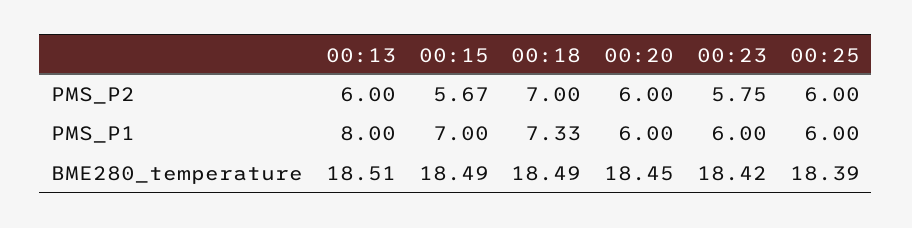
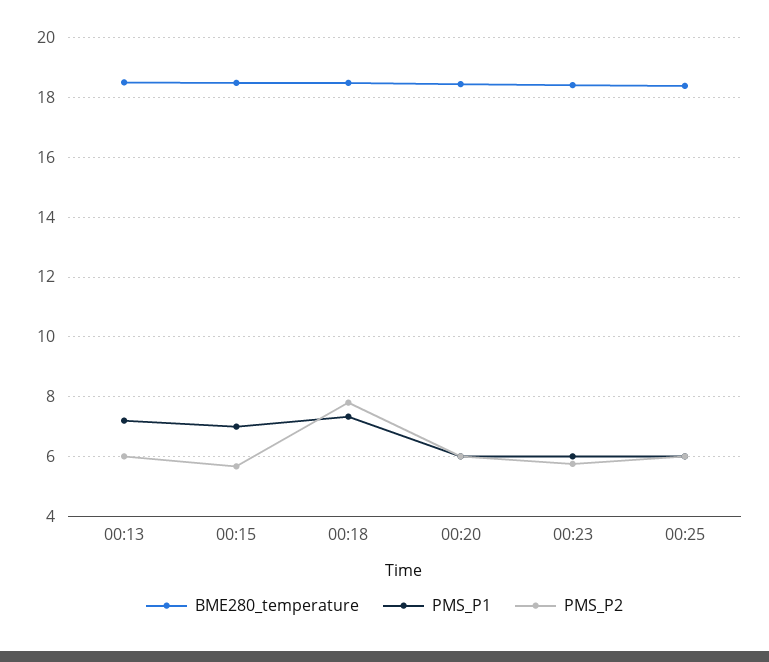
PMS_P2, 00:18: 7 -> 7.75
PMS_P1, 00:13: 8 -> 7.25

